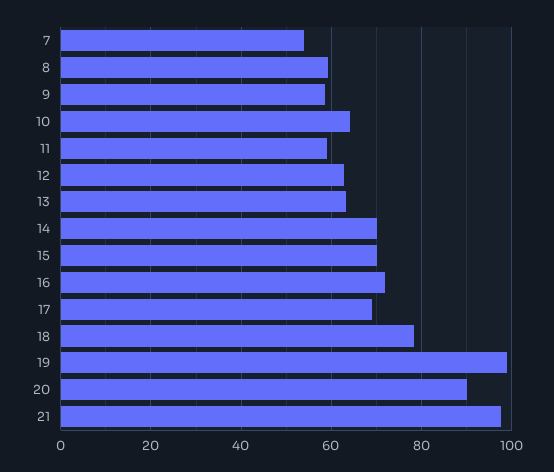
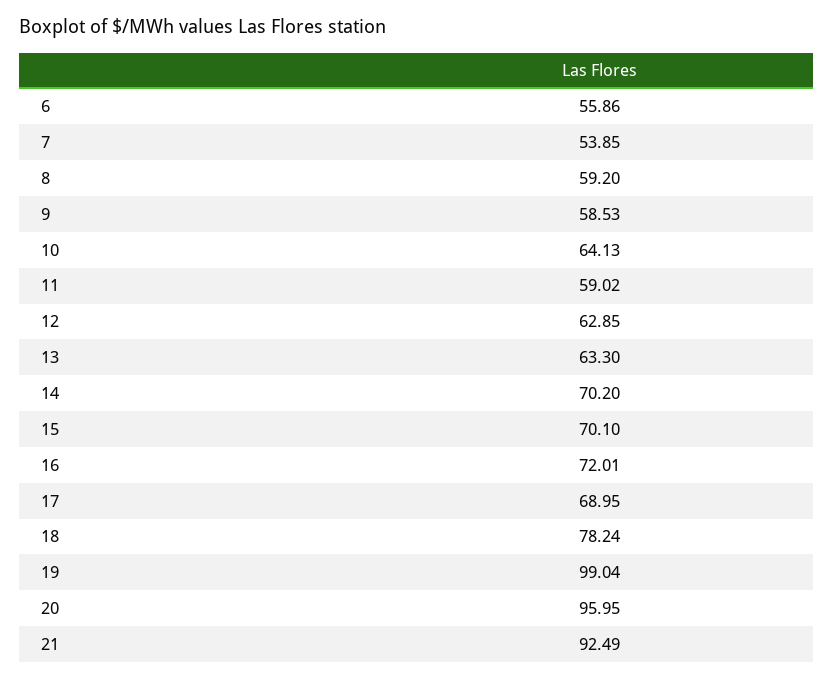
20: 90 -> 95.95
21: 98 -> 92.49
6: none -> 55.86

